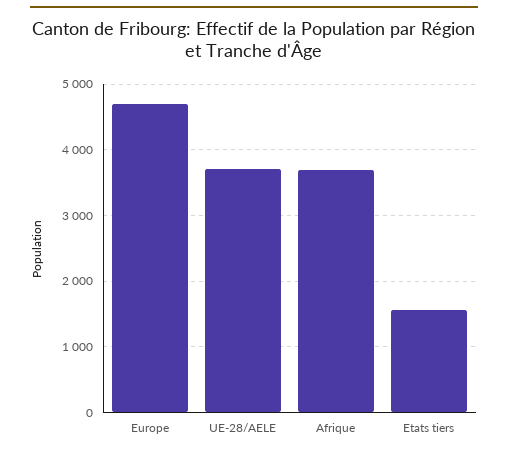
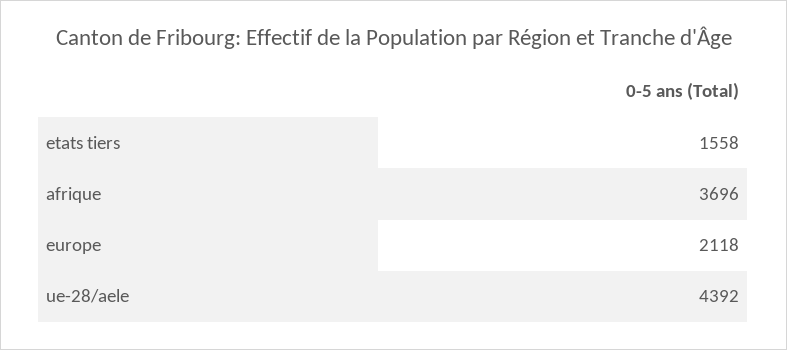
Europe: 4700 -> 2118
UE-28/AELE: 3700 -> 4392

